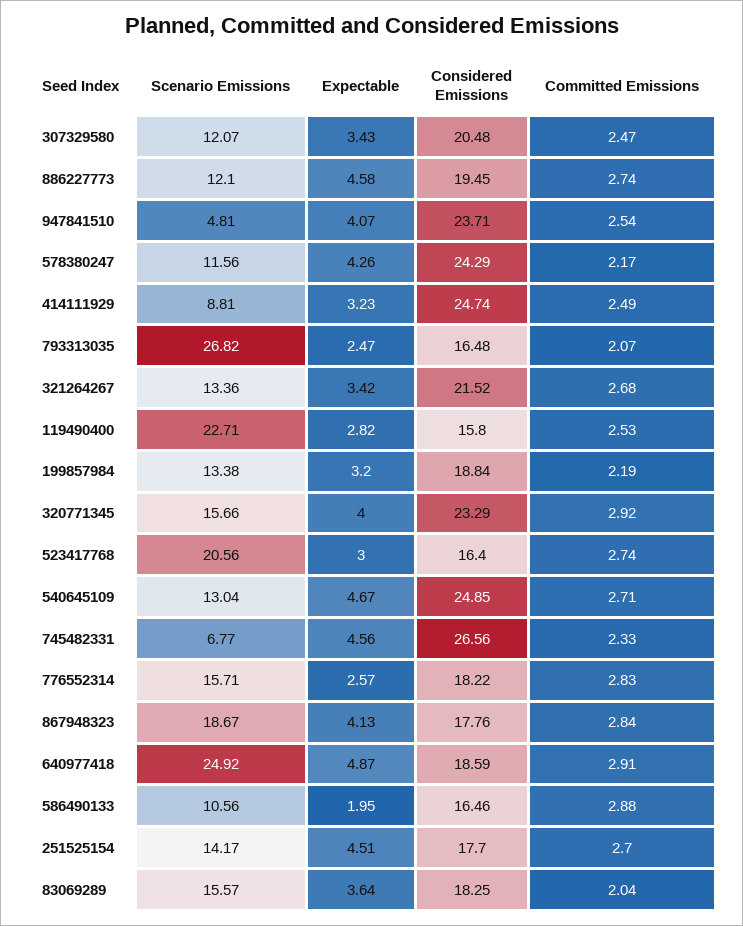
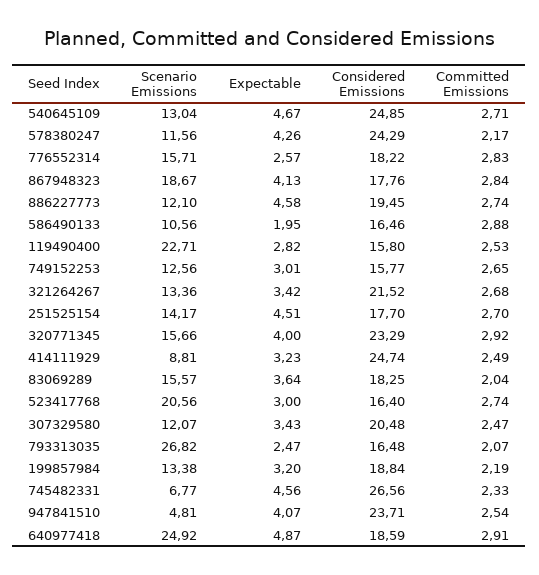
Scenario Emissions, 749152253: none -> 12.56
Expectable, 749152253: none -> 3.01
Considered Emissions, 749152253: none -> 15.77
Committed Emissions, 749152253: none -> 2.65

